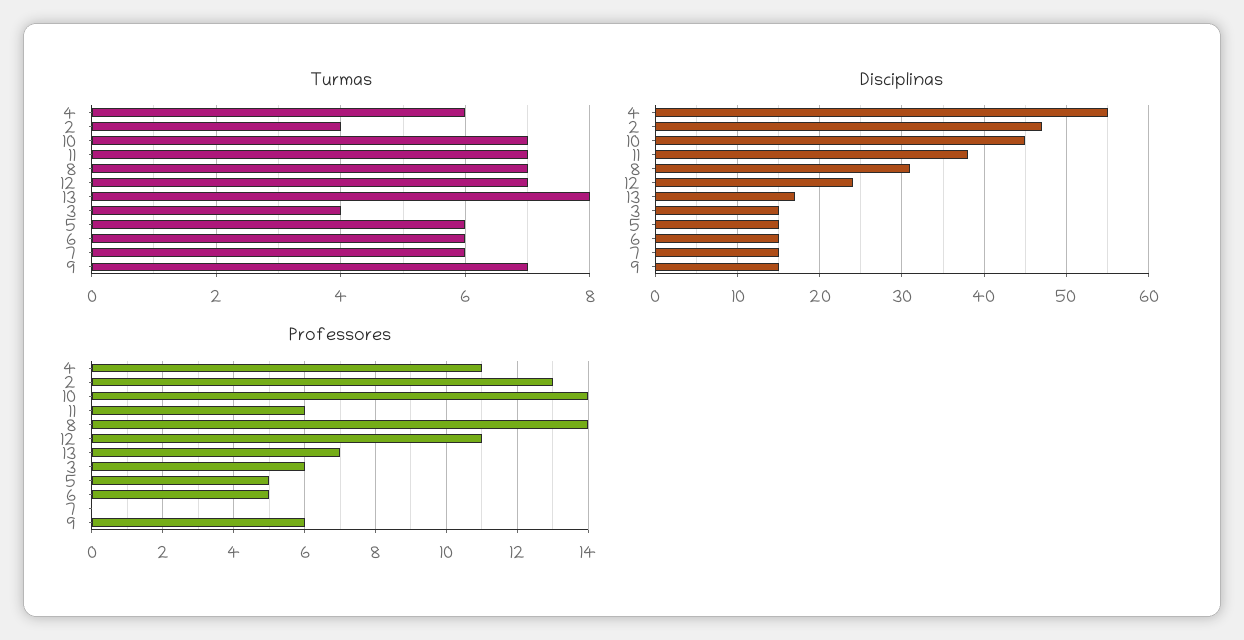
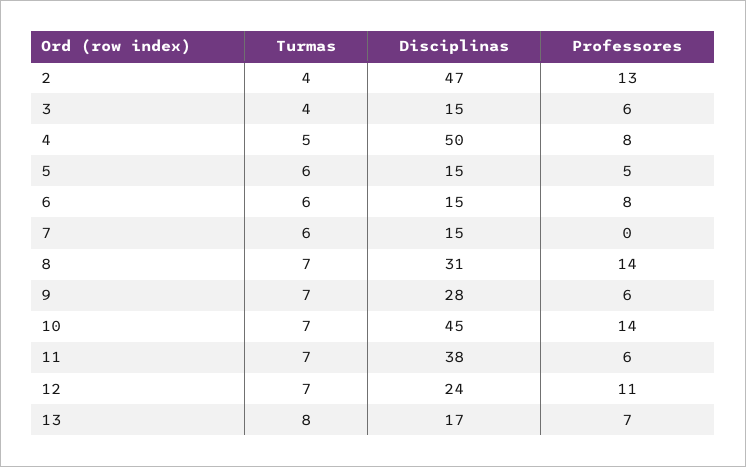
Turmas, 4: 6 -> 5
Disciplinas, 4: 55 -> 50
Disciplinas, 9: 15 -> 28
Professores, 4: 11 -> 8
Professores, 6: 5 -> 8

